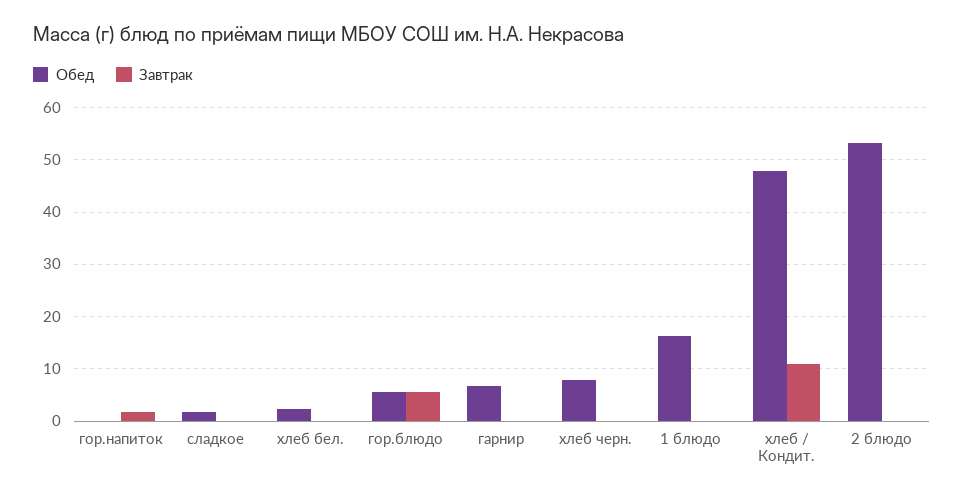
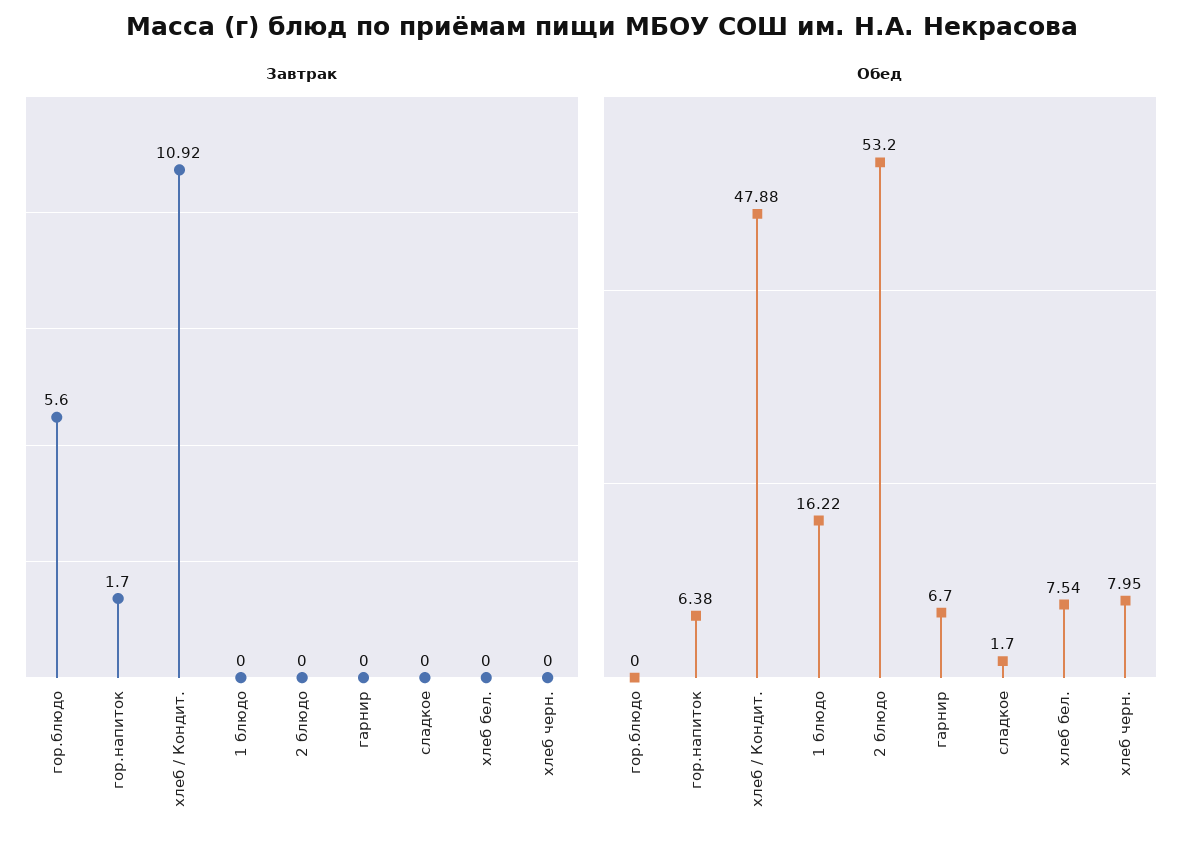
Обед, гор.напиток: 0 -> 6.38
Обед, хлеб бел.: 2 -> 7.54
Обед, гор.блюдо: 6 -> 0

